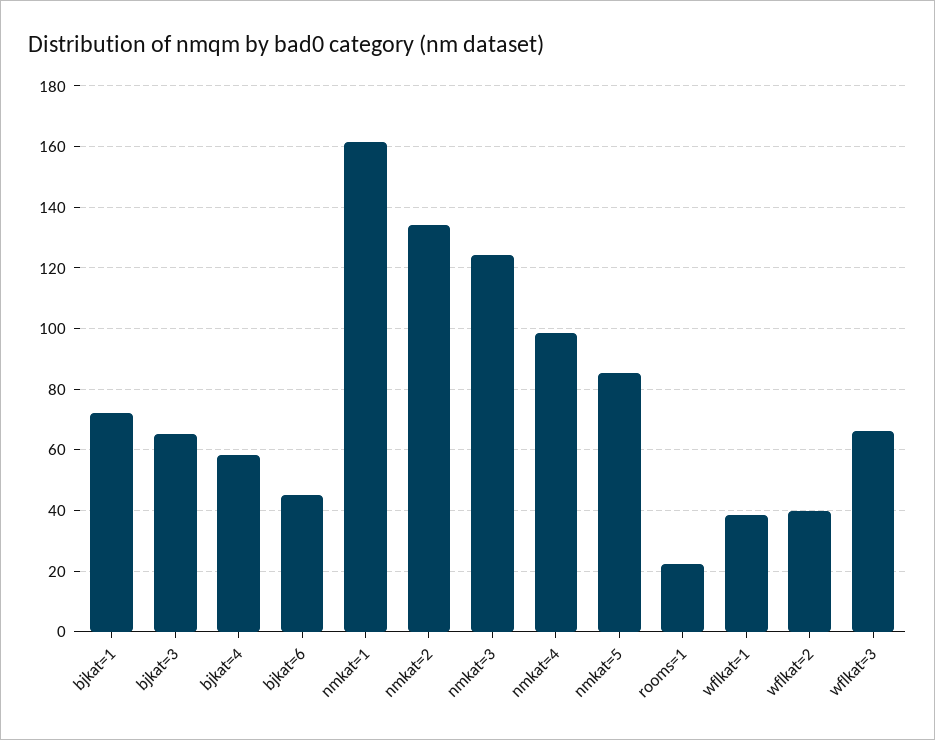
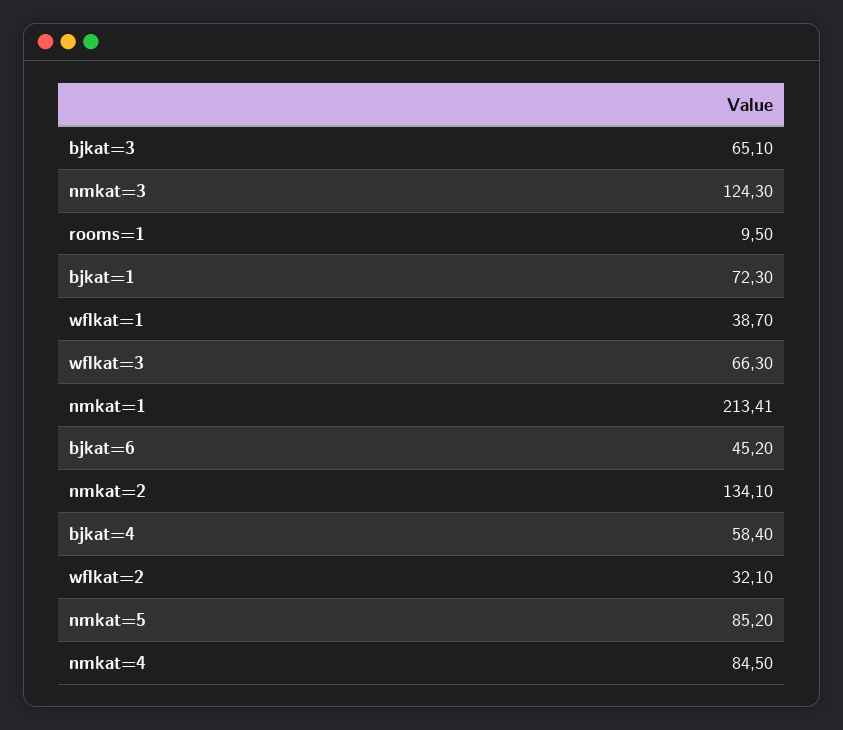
nmkat=1: 162 -> 213.41
nmkat=4: 98 -> 84.5
rooms=1: 22 -> 9.5
wflkat=2: 40 -> 32.1

